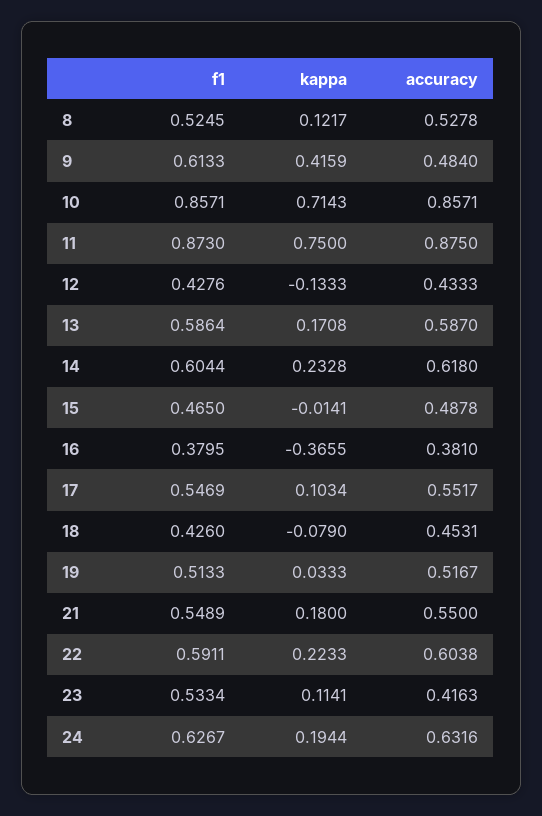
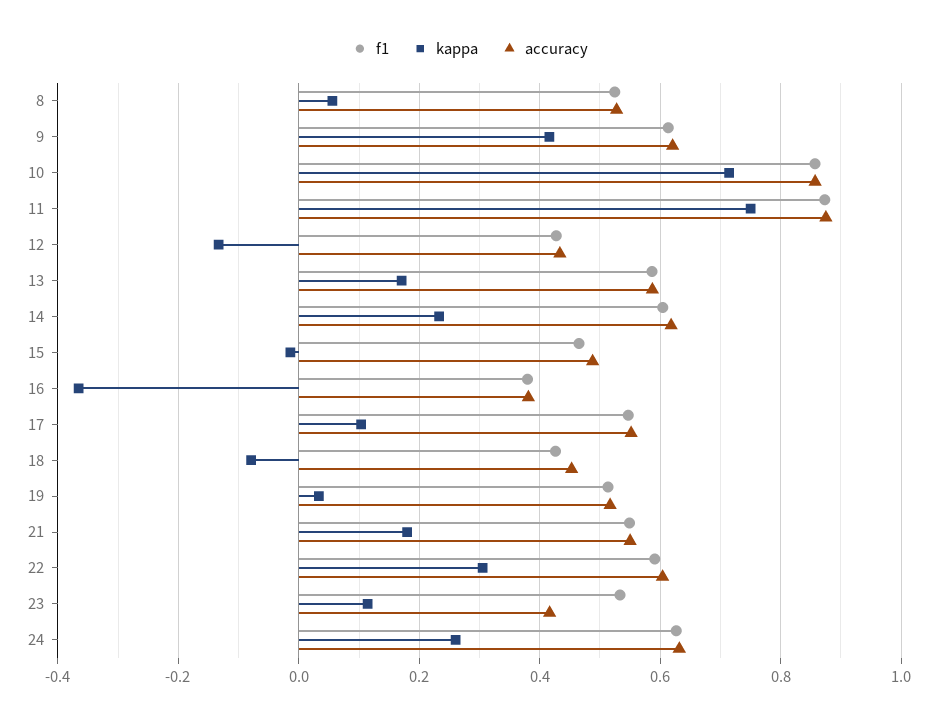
kappa, 8: 0.1217 -> 0.06
accuracy, 9: 0.484 -> 0.62
kappa, 22: 0.2233 -> 0.3
kappa, 24: 0.1944 -> 0.26

